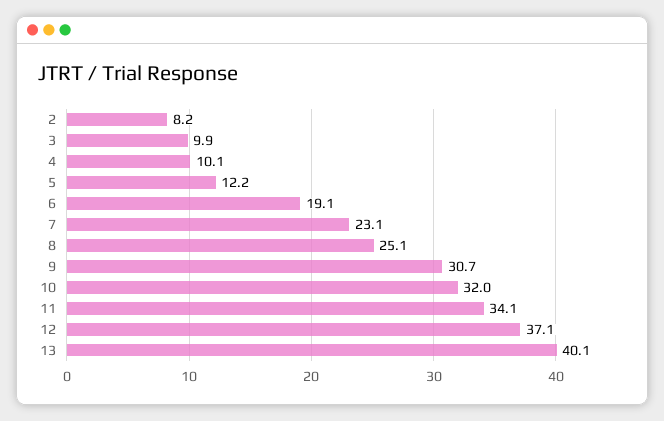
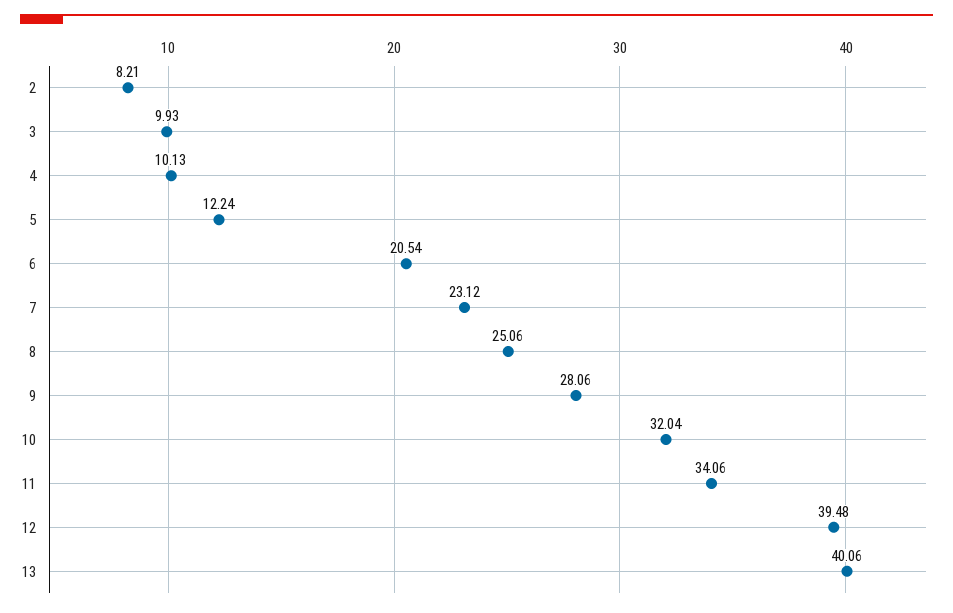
6: 19.1 -> 20.54
9: 30.7 -> 28.06
12: 37.1 -> 39.48

